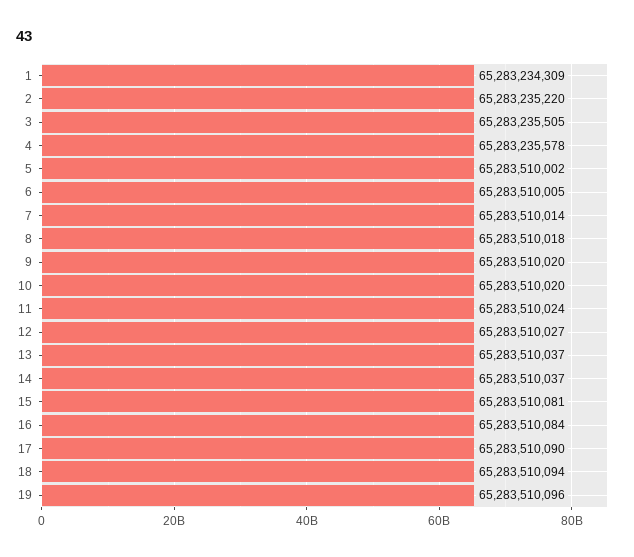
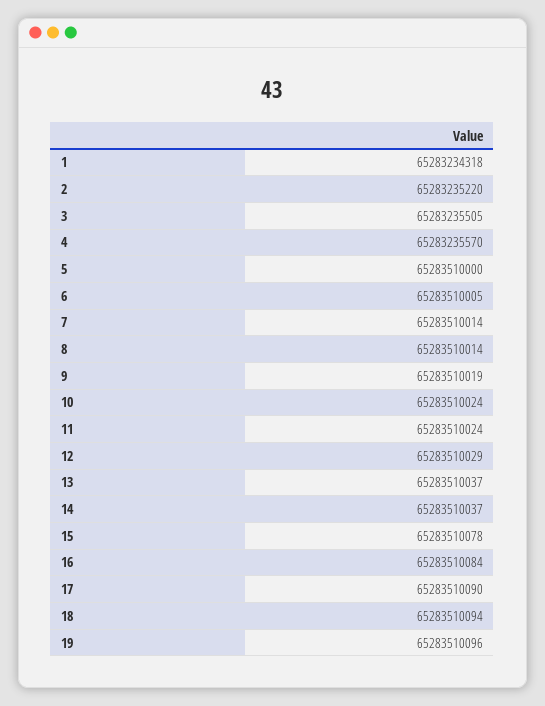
1: 65283234309 -> 65283234318
4: 65283235578 -> 65283235570
5: 65283510002 -> 65283510000
8: 65283510018 -> 65283510014
9: 65283510020 -> 65283510019
10: 65283510020 -> 65283510024
12: 65283510027 -> 65283510029
15: 65283510081 -> 65283510078

